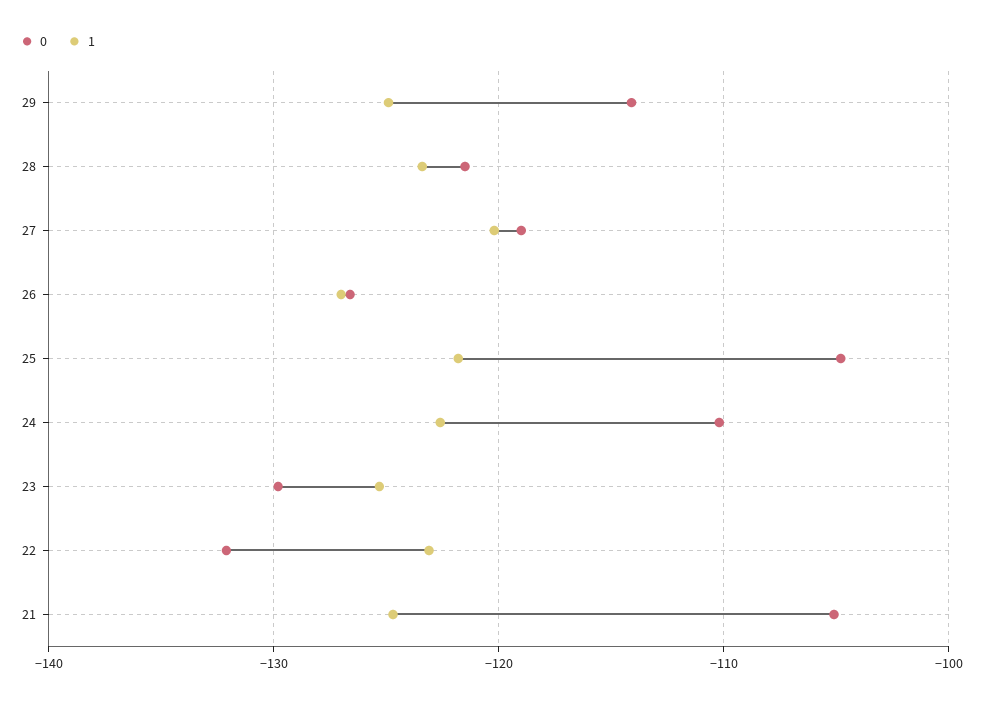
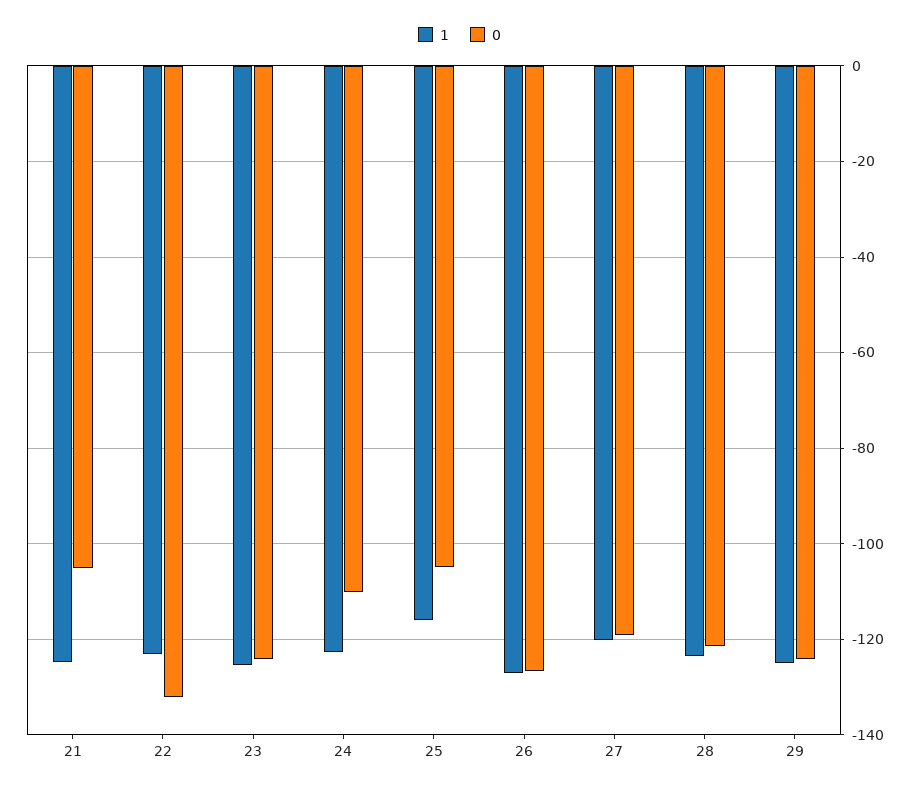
0, 29: -114 -> -124
1, 25: -122 -> -116
0, 23: -130 -> -124

